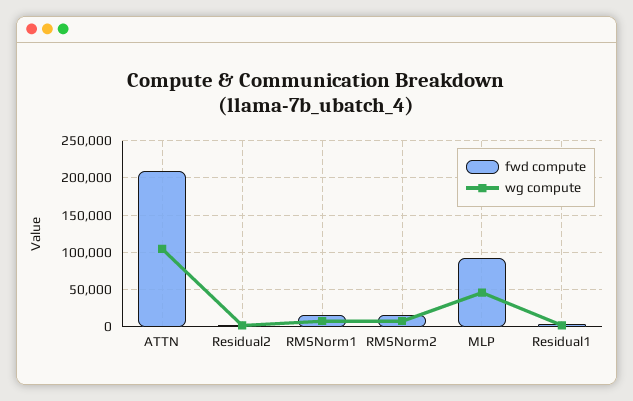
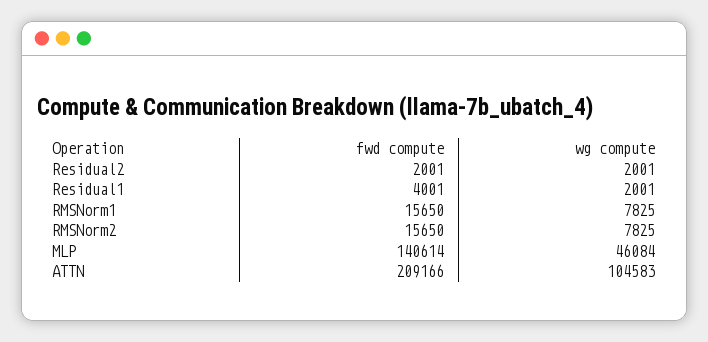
fwd compute, MLP: 90000 -> 140614

